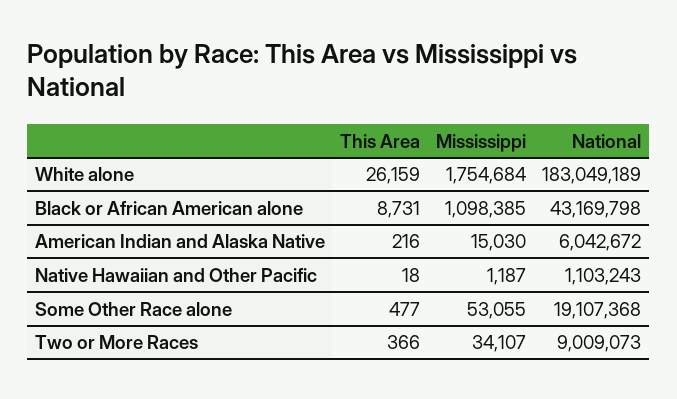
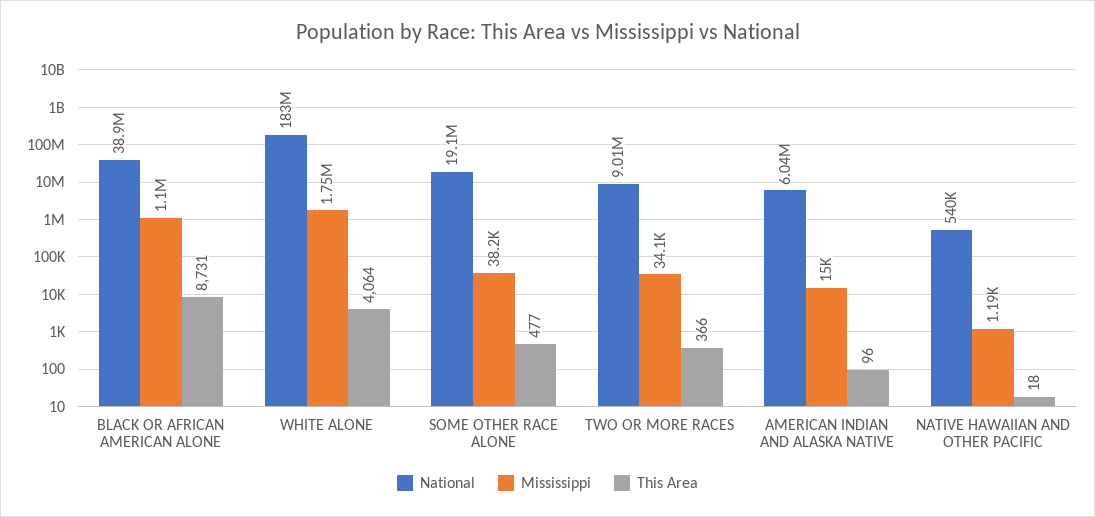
This Area, White alone: 26159 -> 4064
National, Black or African American alone: 43169798 -> 38900000
This Area, American Indian and Alaska Native: 216 -> 96
National, Native Hawaiian and Other Pacific: 1103243 -> 540000
Mississippi, Some Other Race alone: 53055 -> 38200

